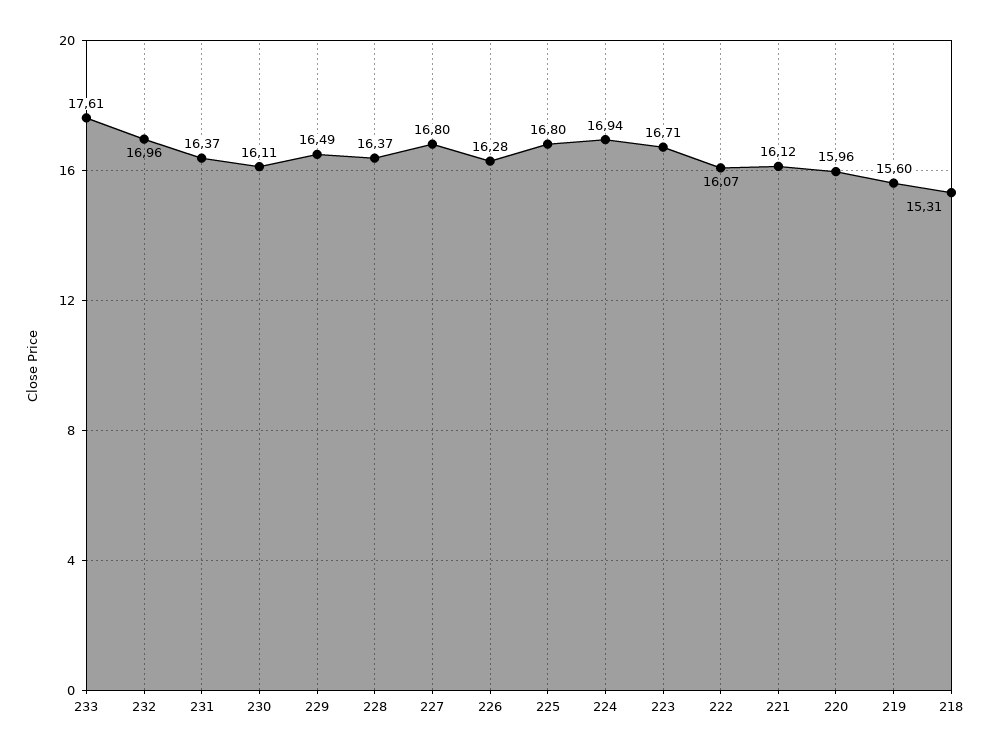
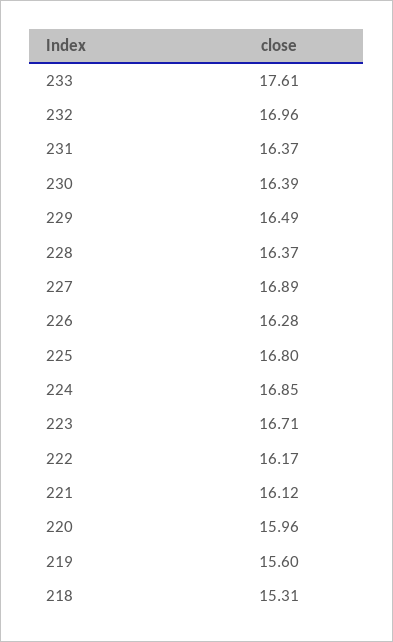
230: 16.11 -> 16.39
227: 16.8 -> 16.89
224: 16.94 -> 16.85
222: 16.07 -> 16.17

